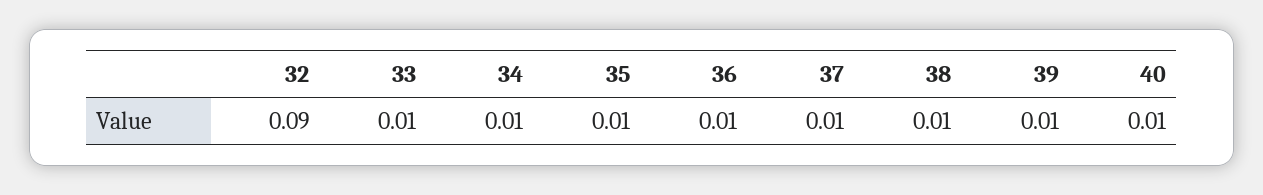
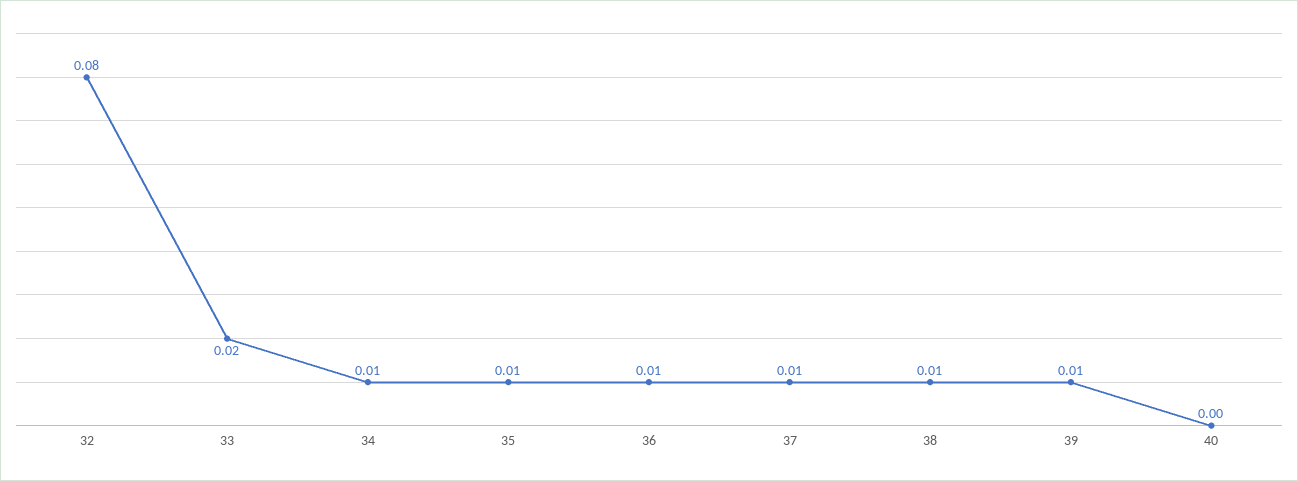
32: 0.09 -> 0.08
33: 0.01 -> 0.02
40: 0.01 -> 0

